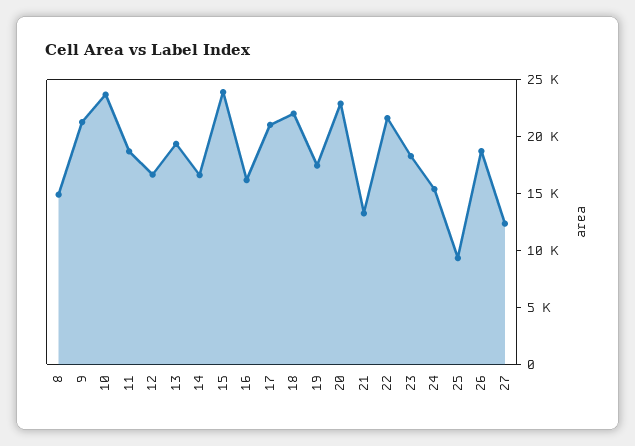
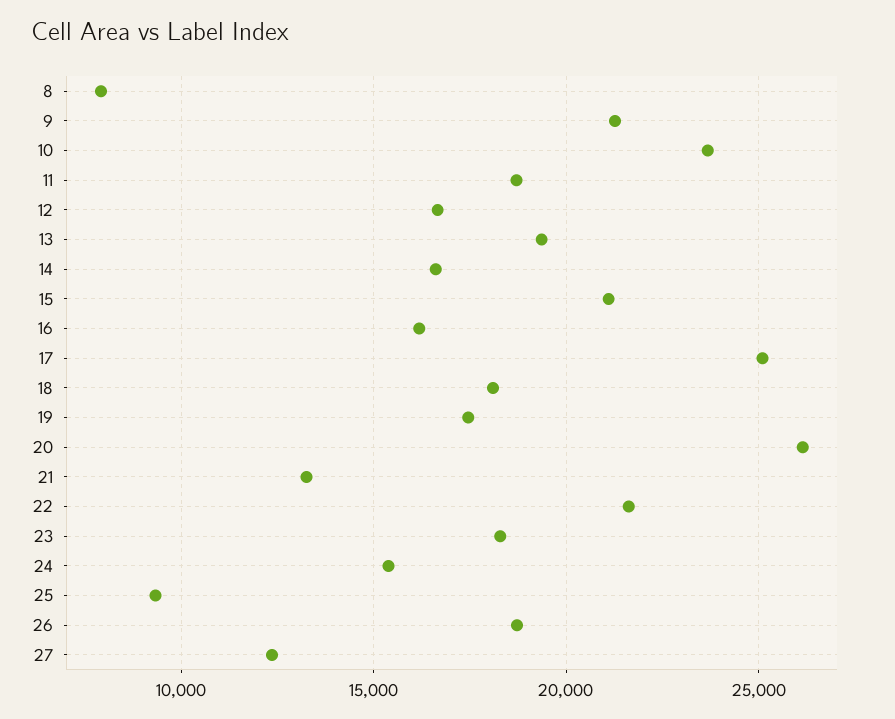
8: 15000 -> 8000
15: 24000 -> 21000
17: 21000 -> 25000
18: 22000 -> 18000
20: 23000 -> 26000

